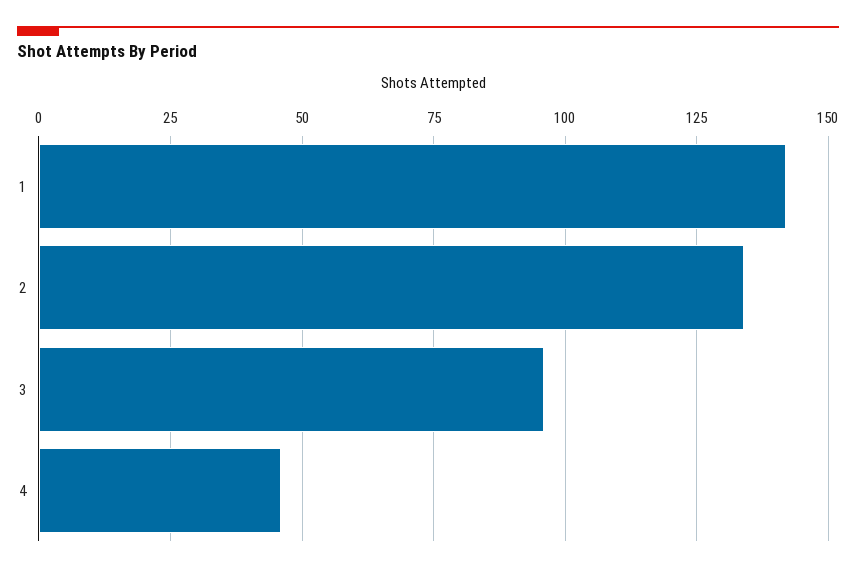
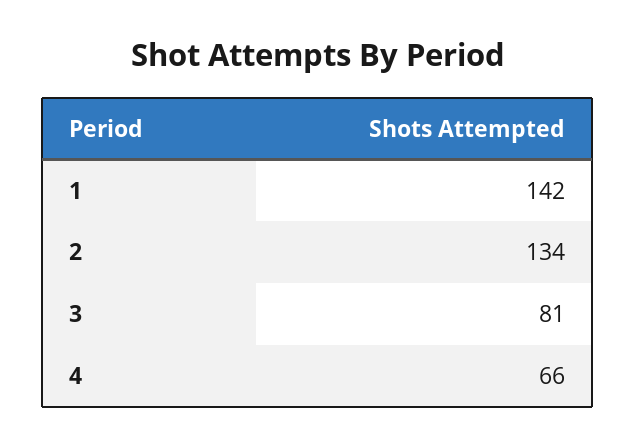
3: 95 -> 81
4: 45 -> 66

